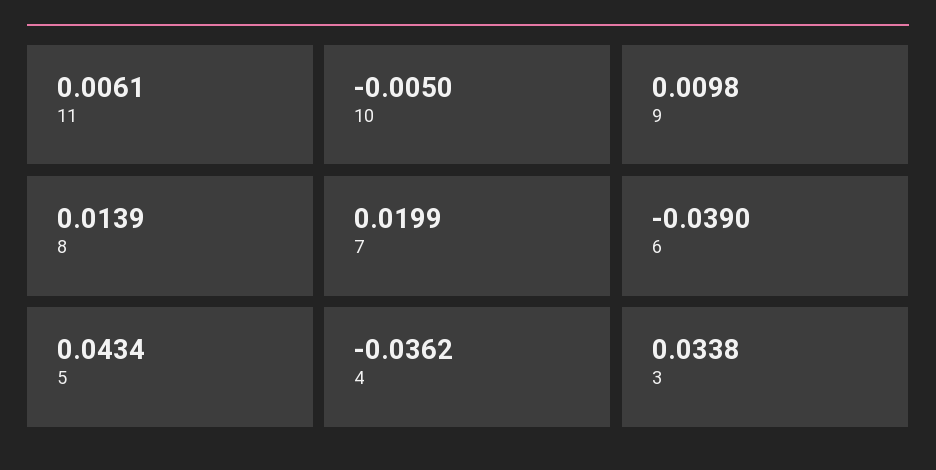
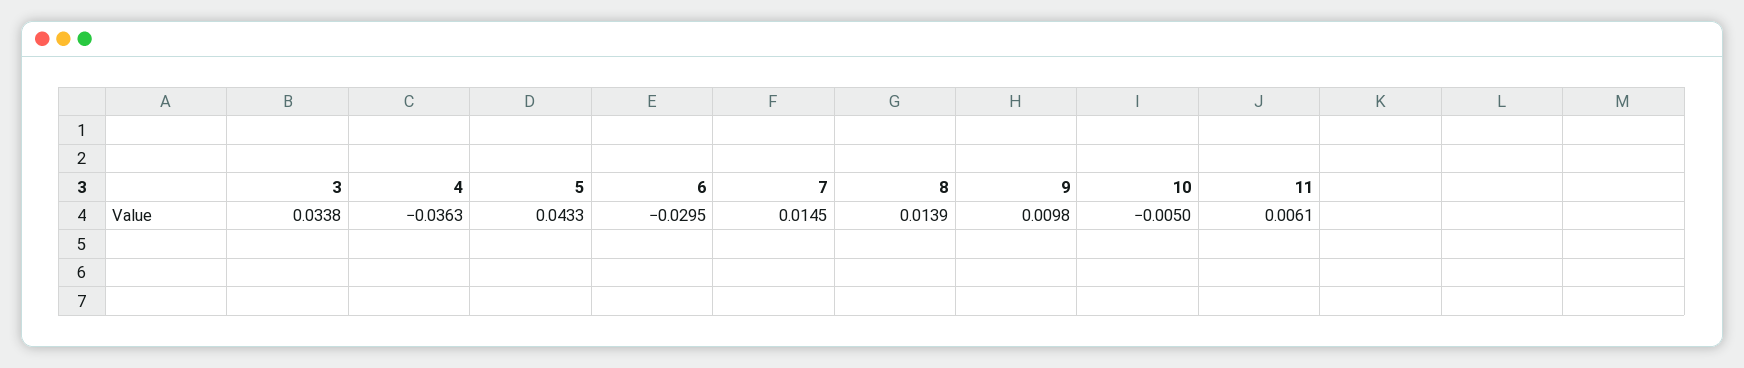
7: 0.0199 -> 0.0145
6: -0.039 -> -0.0295
5: 0.0434 -> 0.0433
4: -0.0362 -> -0.0363

